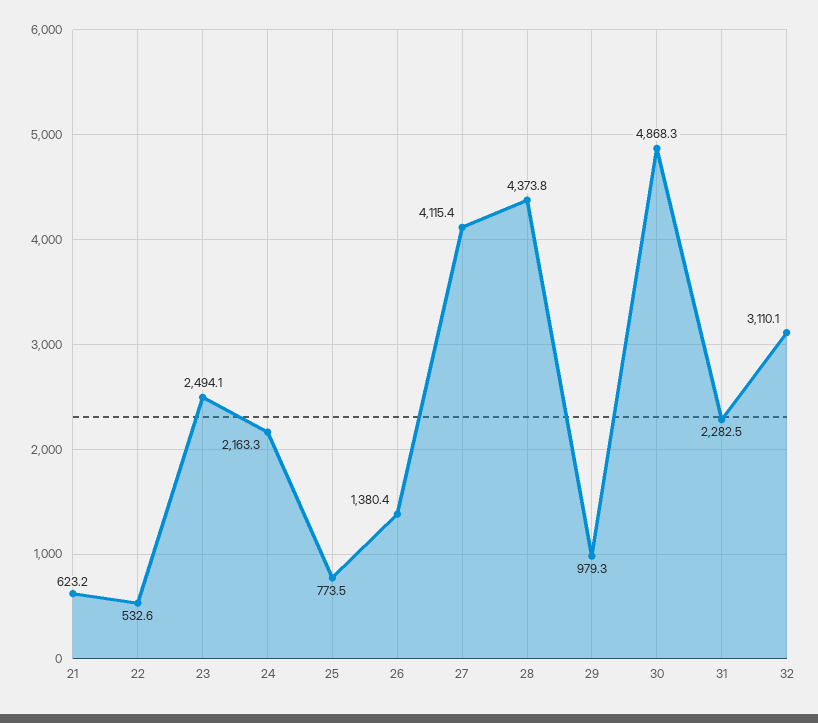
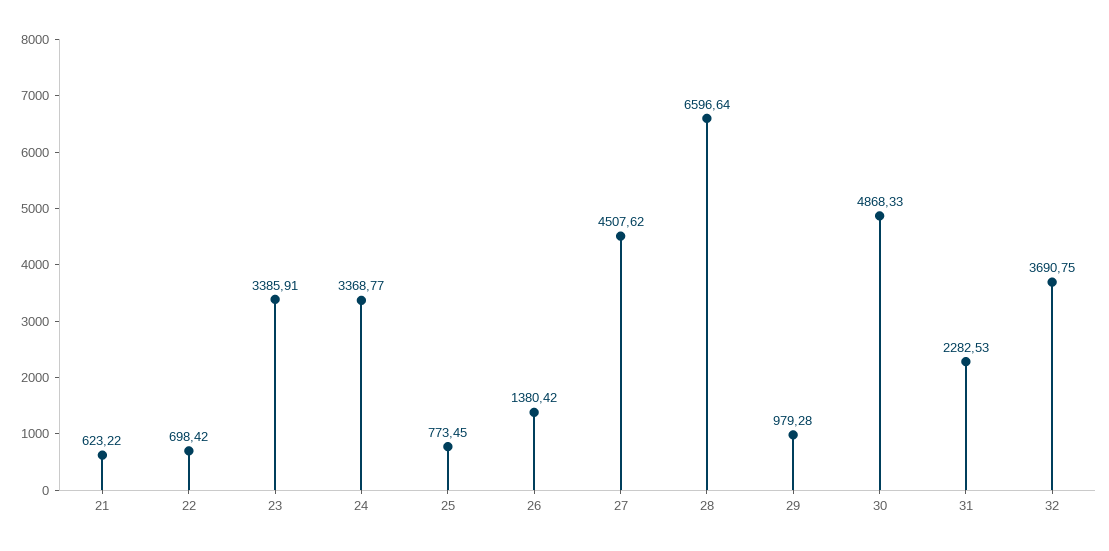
22: 532.6 -> 698.42
23: 2494.1 -> 3385.91
24: 2163.3 -> 3368.77
27: 4115.4 -> 4507.62
28: 4373.8 -> 6596.64
32: 3110.1 -> 3690.75

